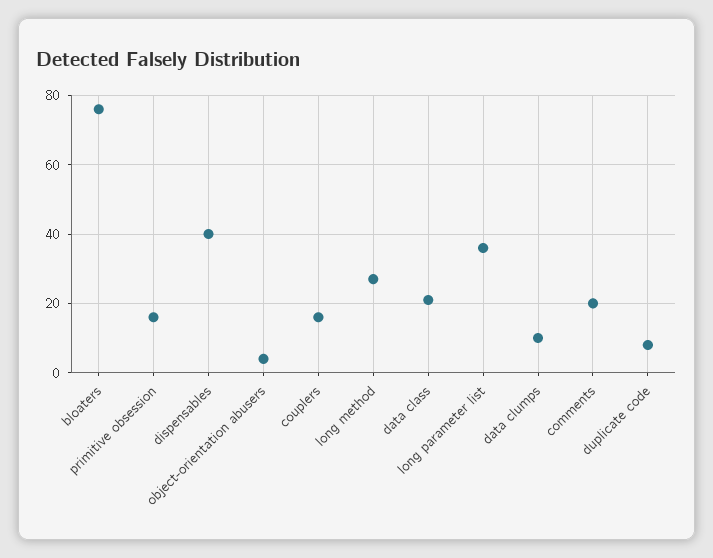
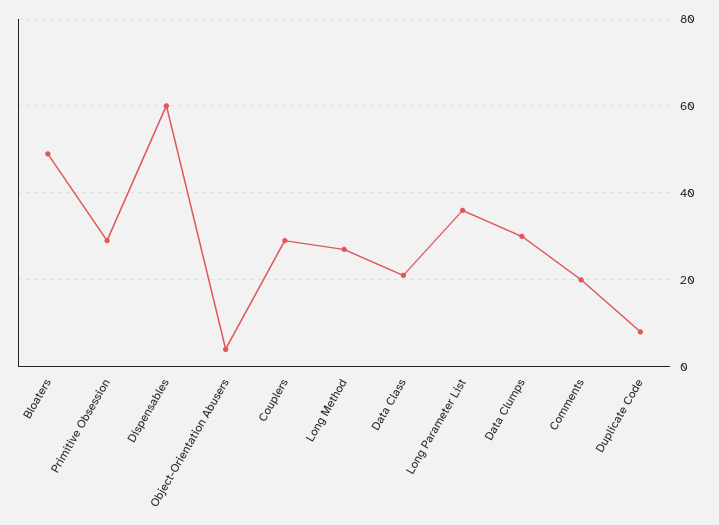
bloaters: 75 -> 50
primitive obsession: 15 -> 30
dispensables: 40 -> 60
couplers: 15 -> 30
data clumps: 10 -> 30

